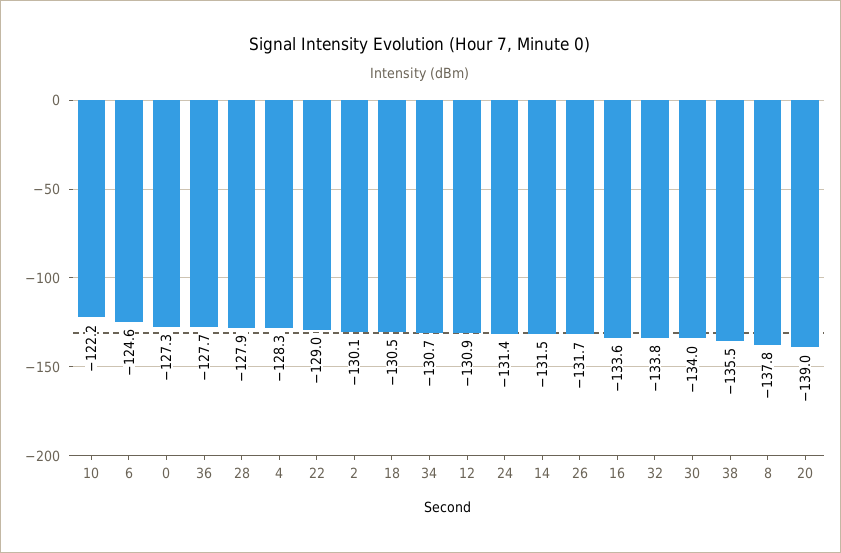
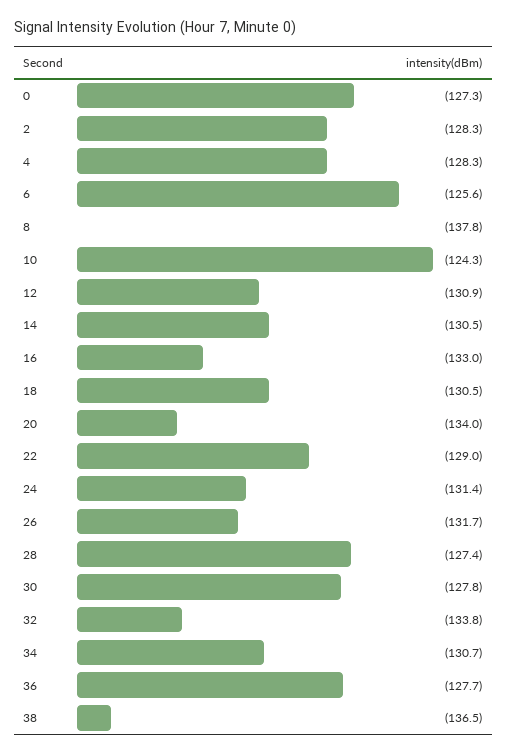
10: -122.2 -> -124.3
6: -124.6 -> -125.6
28: -127.9 -> -127.4
2: -130.1 -> -128.3
14: -131.5 -> -130.5
16: -133.6 -> -133
30: -134 -> -127.8
38: -135.5 -> -136.5
20: -139 -> -134

